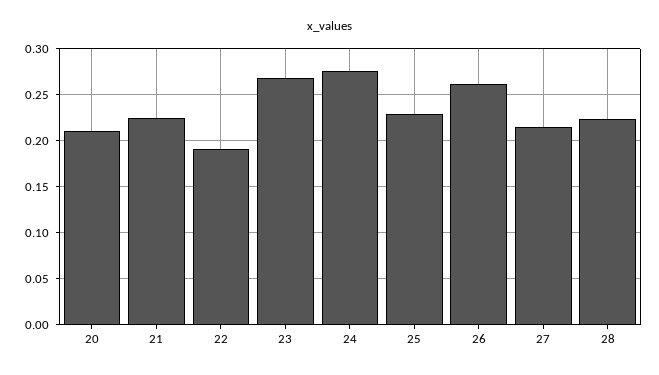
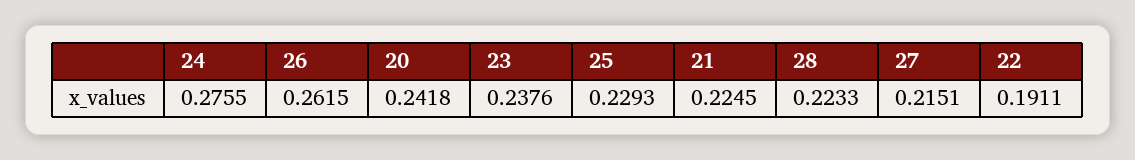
20: 0.21 -> 0.2418
23: 0.27 -> 0.2376

